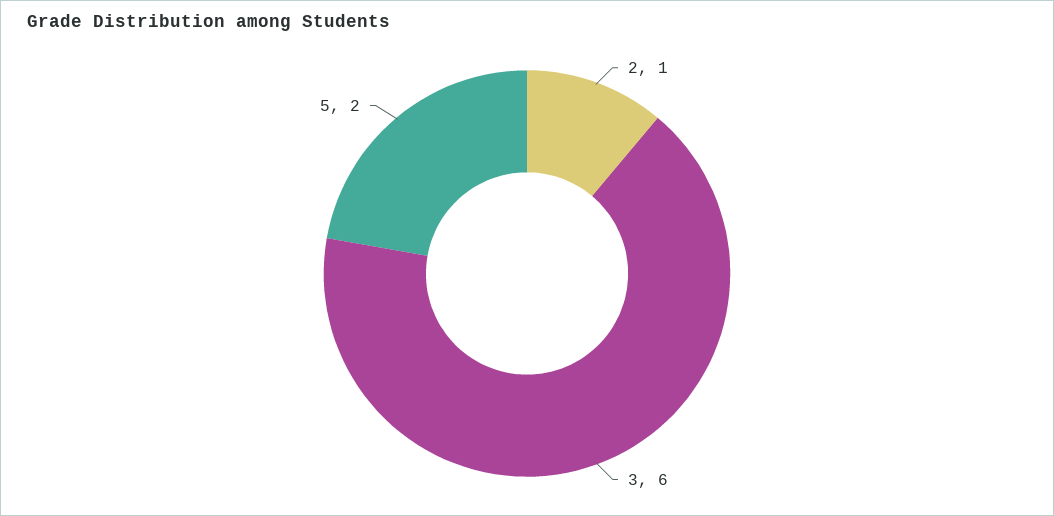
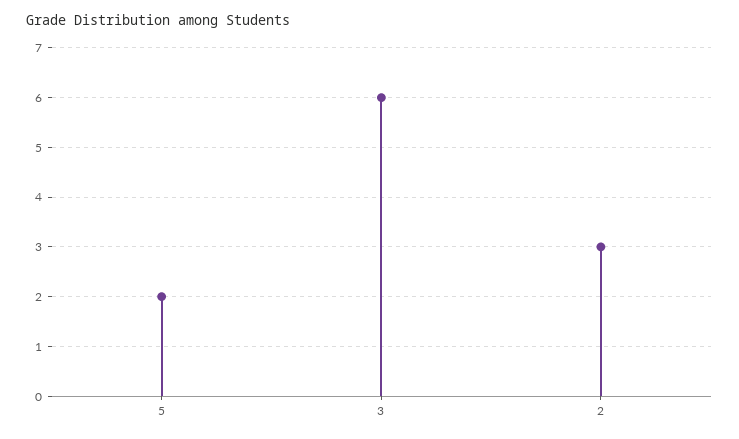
2: 1 -> 3

